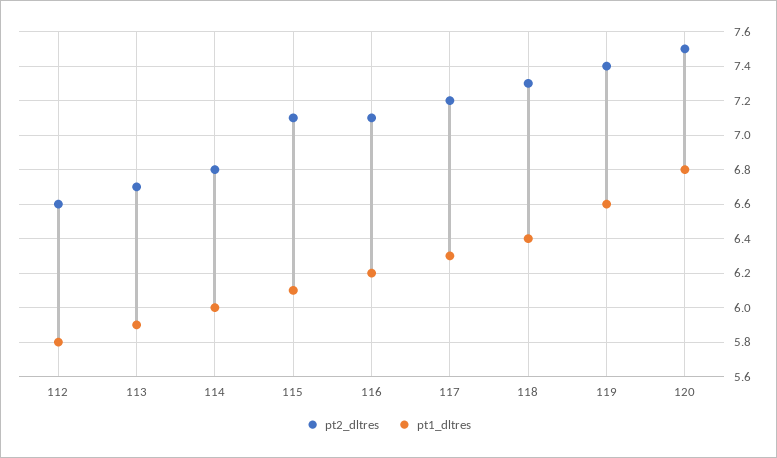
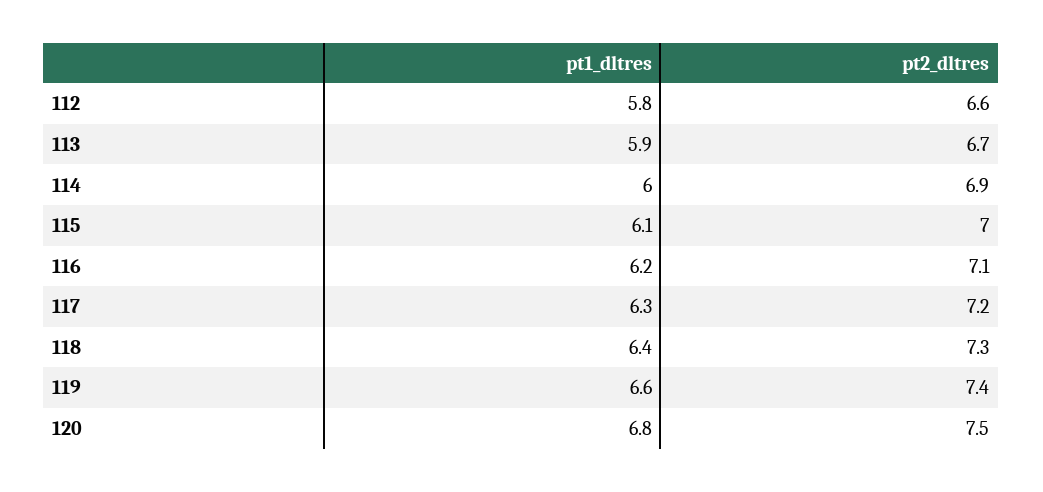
pt2_dltres, 114: 6.8 -> 6.9
pt2_dltres, 115: 7.1 -> 7

